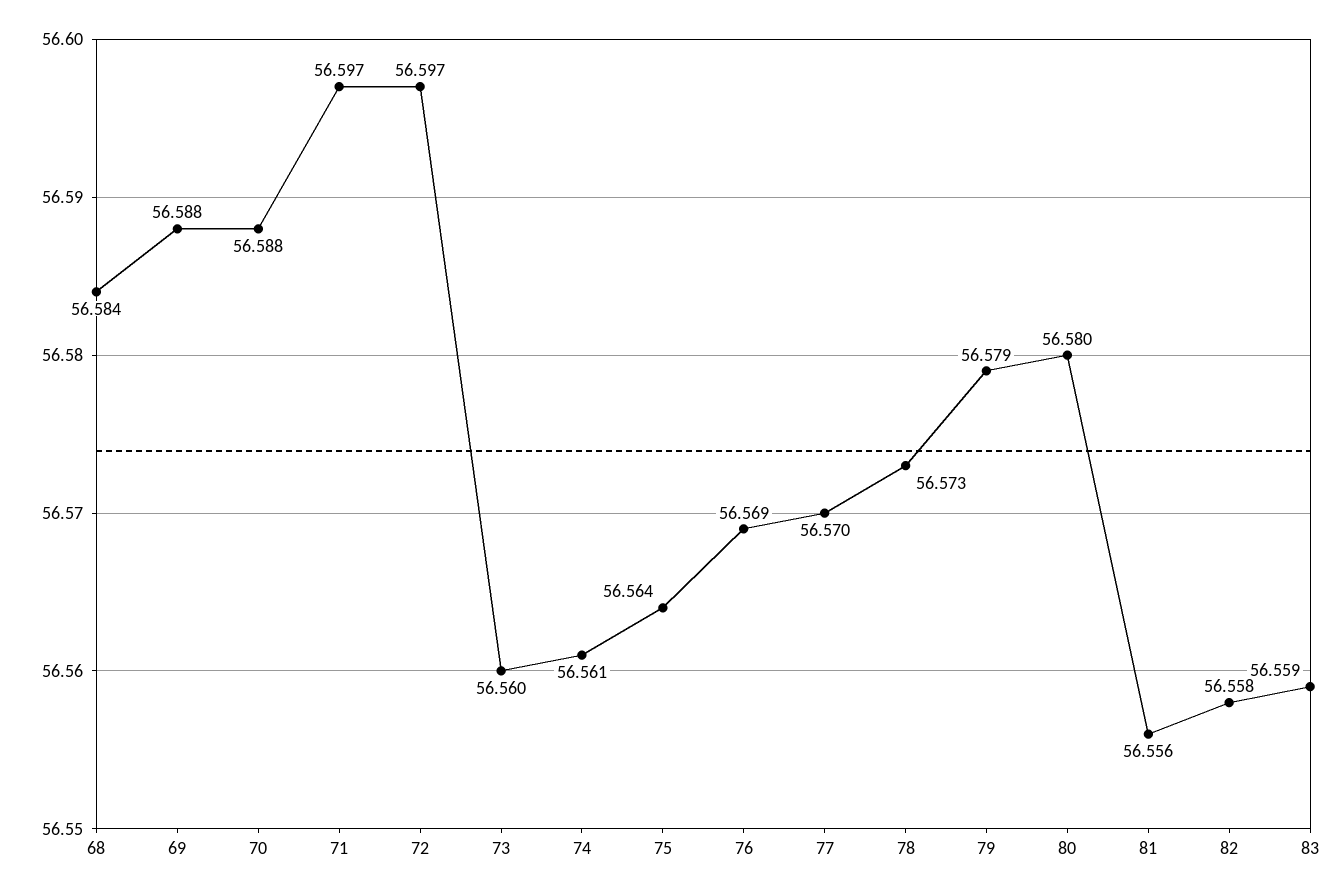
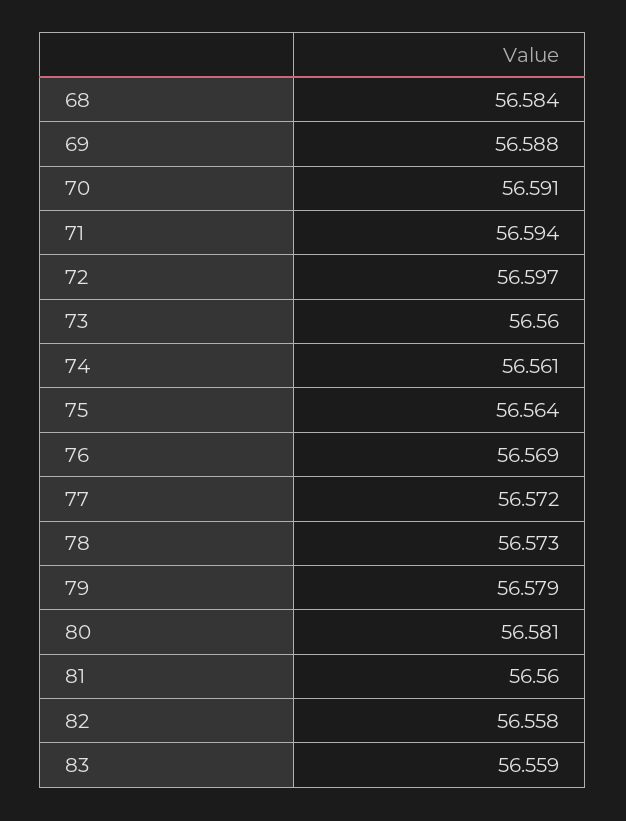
70: 56.588 -> 56.591
71: 56.597 -> 56.594
77: 56.57 -> 56.572
80: 56.58 -> 56.581
81: 56.556 -> 56.56

